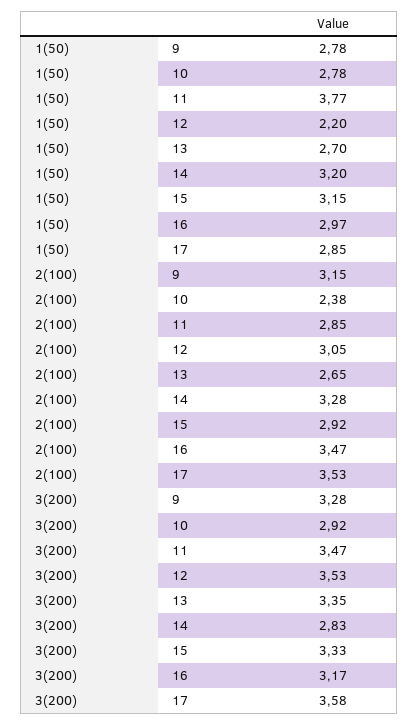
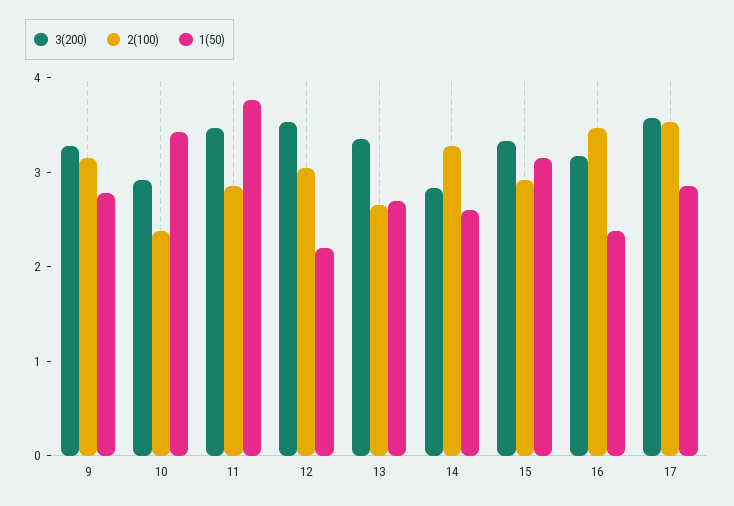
1(50), 10: 2.78 -> 3.4
1(50), 14: 3.2 -> 2.6
1(50), 16: 2.97 -> 2.4

